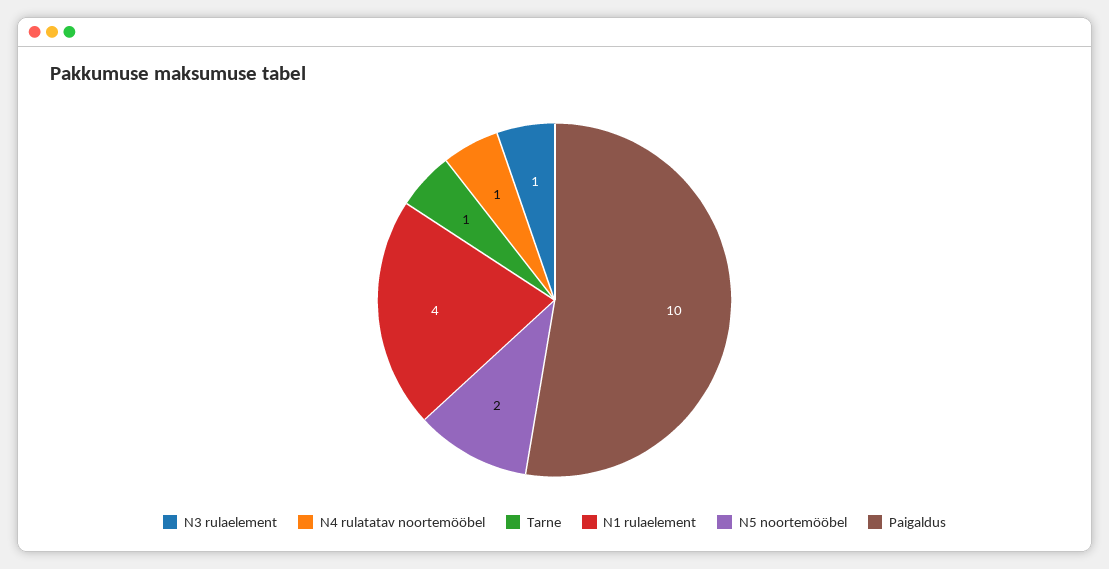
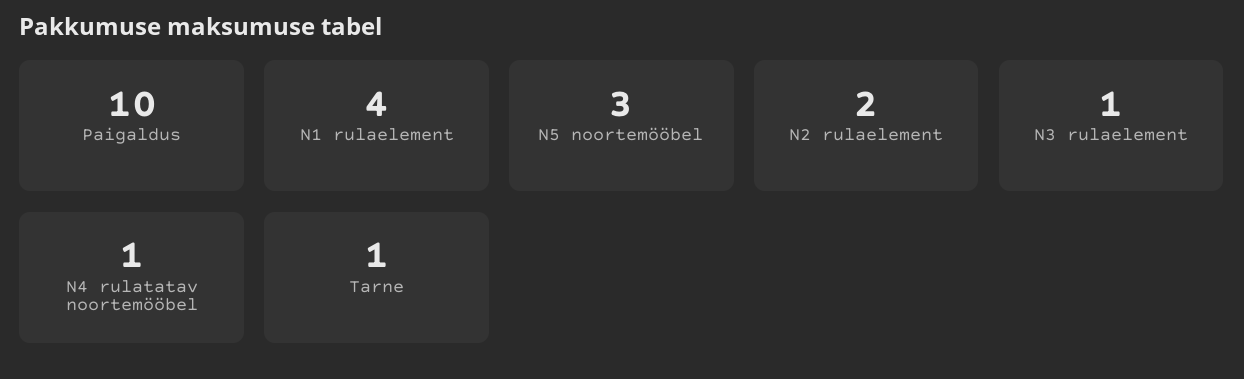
N5 noortemööbel: 2 -> 3
N2 rulaelement: none -> 2

